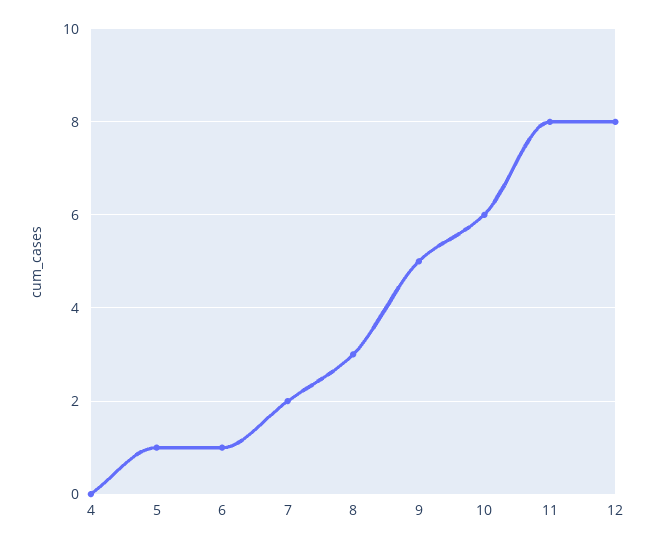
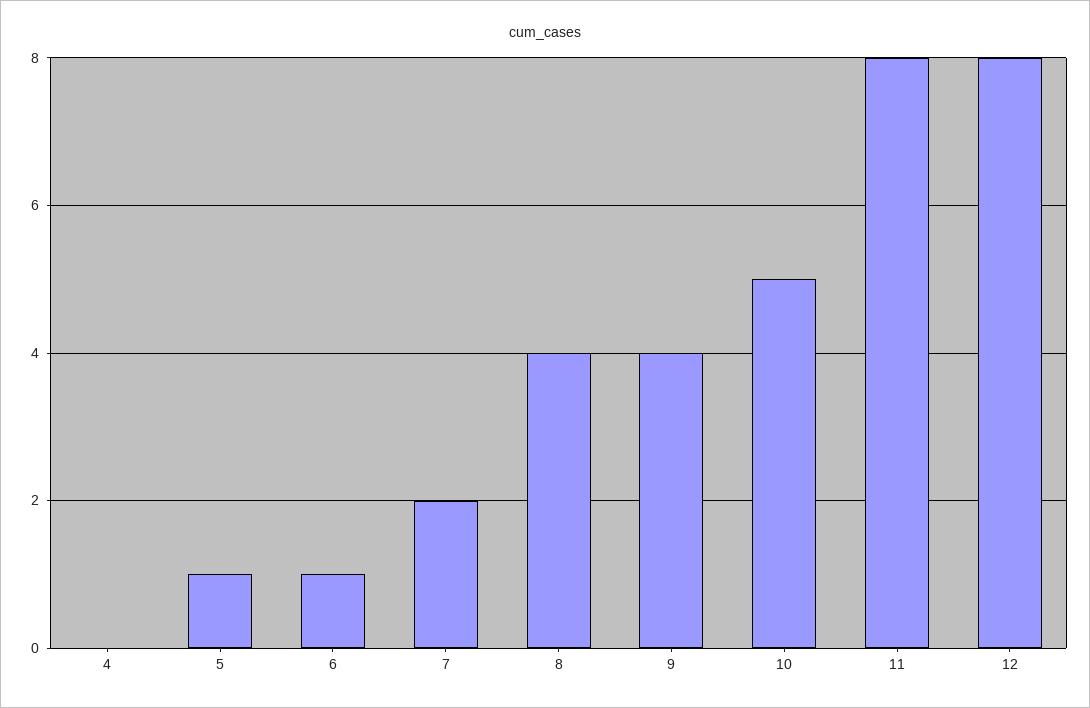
8: 3 -> 4
9: 5 -> 4
10: 6 -> 5

